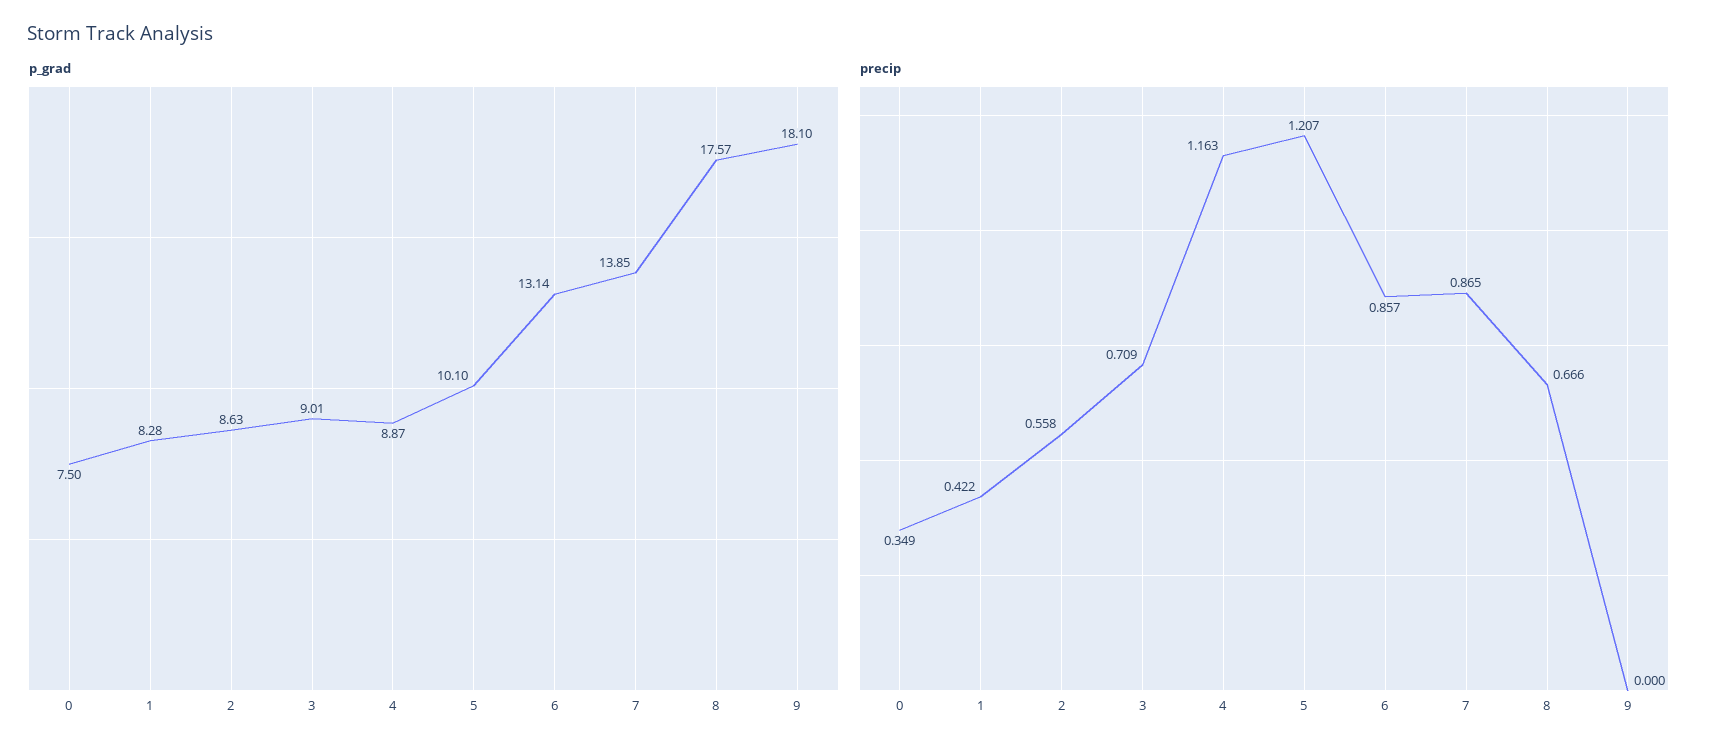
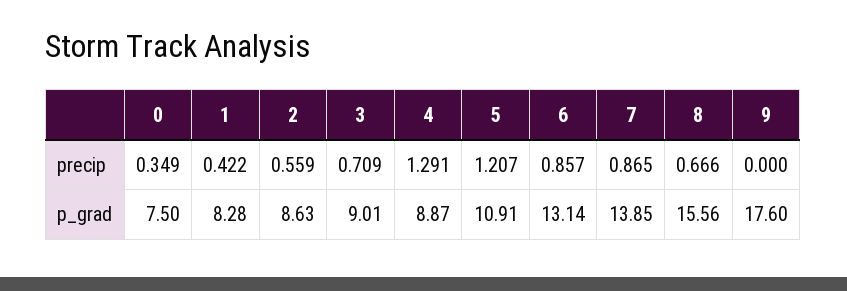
p_grad, 5: 10.1 -> 10.91
p_grad, 8: 17.57 -> 15.56
p_grad, 9: 18.1 -> 17.6
precip, 2: 0.558 -> 0.559
precip, 4: 1.163 -> 1.291

